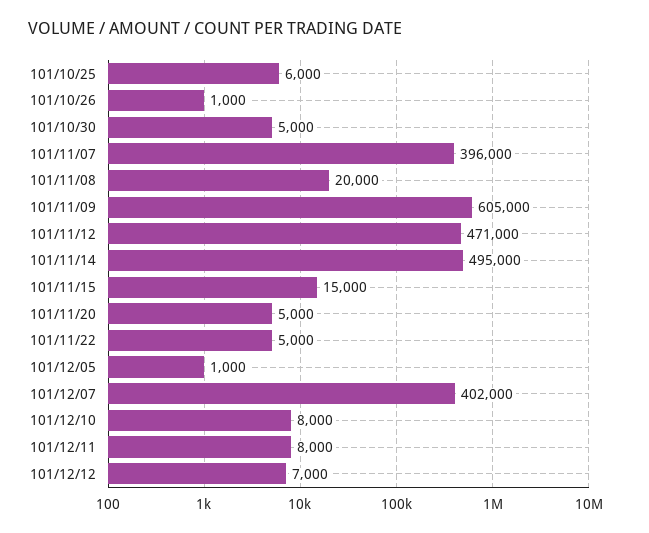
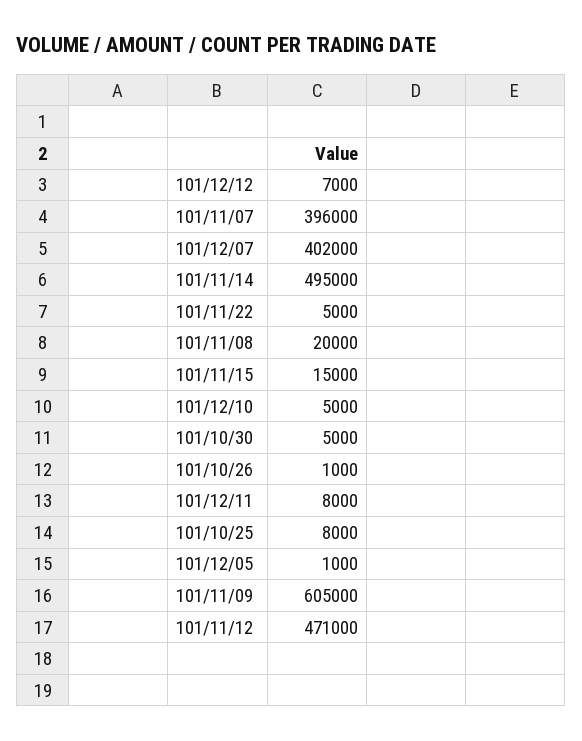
101/10/25: 6000 -> 8000
101/11/20: 5000 -> none
101/12/10: 8000 -> 5000

